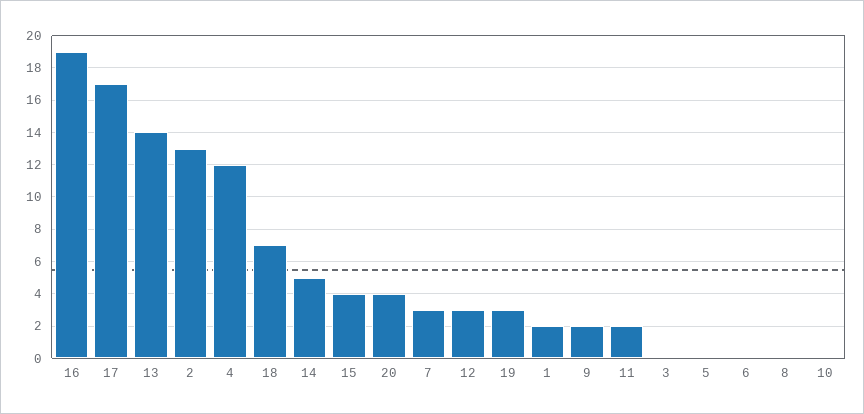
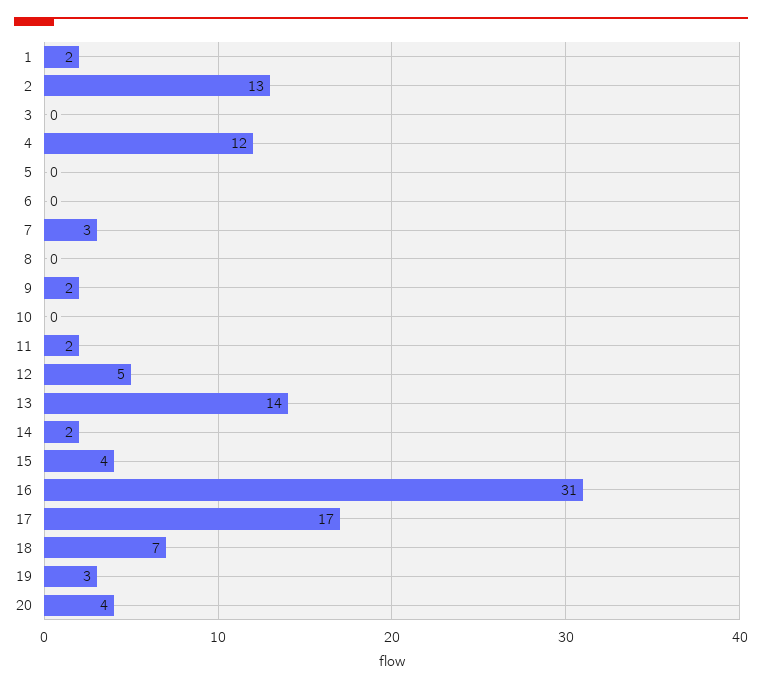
16: 19 -> 31
14: 5 -> 2
12: 3 -> 5

